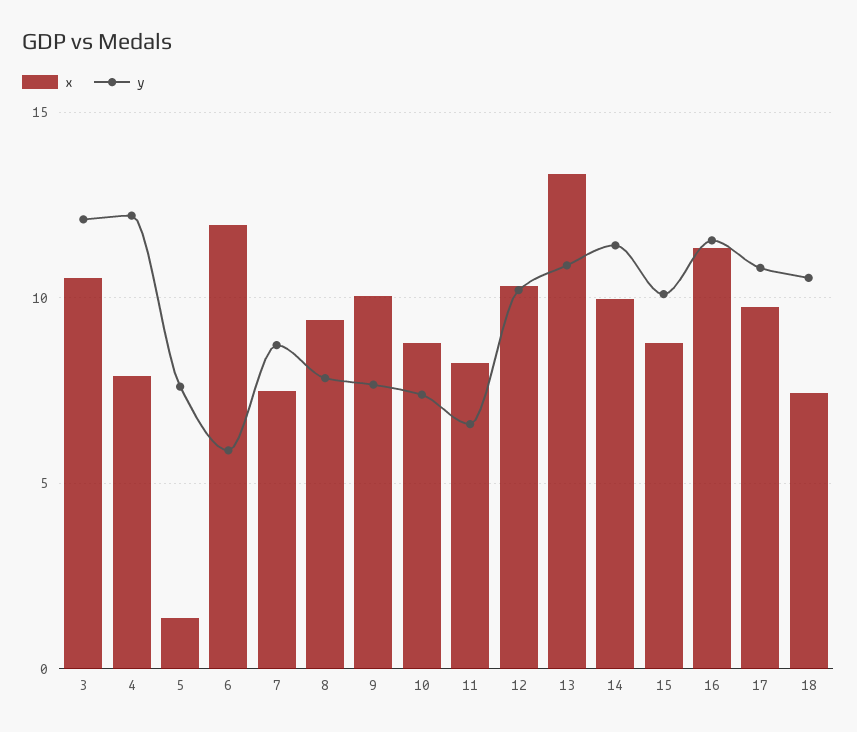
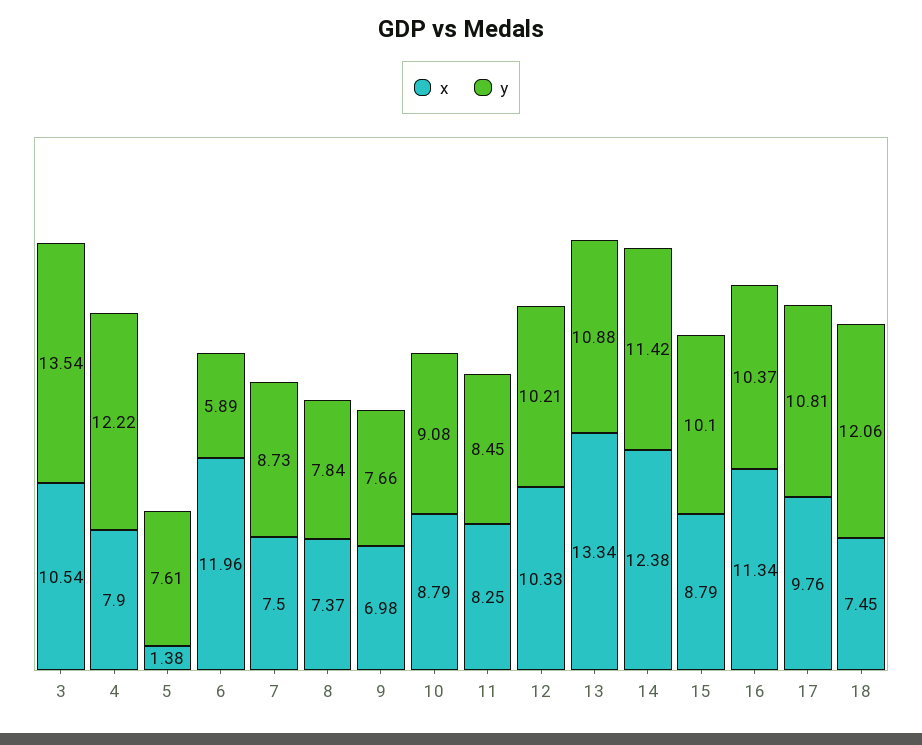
y, 3: 12 -> 13.54
x, 8: 9.5 -> 7.37
x, 9: 10 -> 6.98
y, 10: 7.5 -> 9.08
y, 11: 6.5 -> 8.45
x, 14: 10 -> 12.38
y, 16: 11.5 -> 10.37
y, 18: 10.5 -> 12.06

